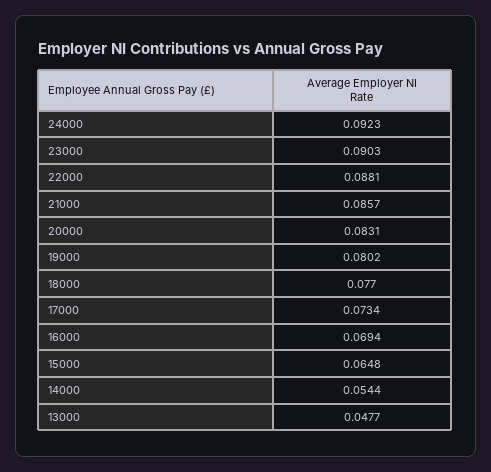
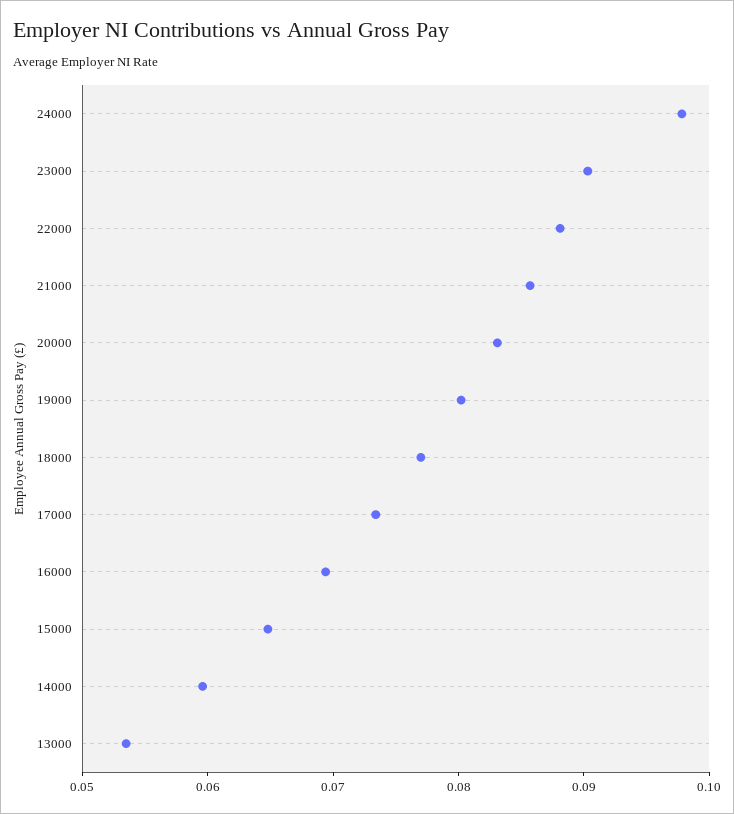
24000: 0.0923 -> 0.098
14000: 0.0544 -> 0.06
13000: 0.0477 -> 0.054

